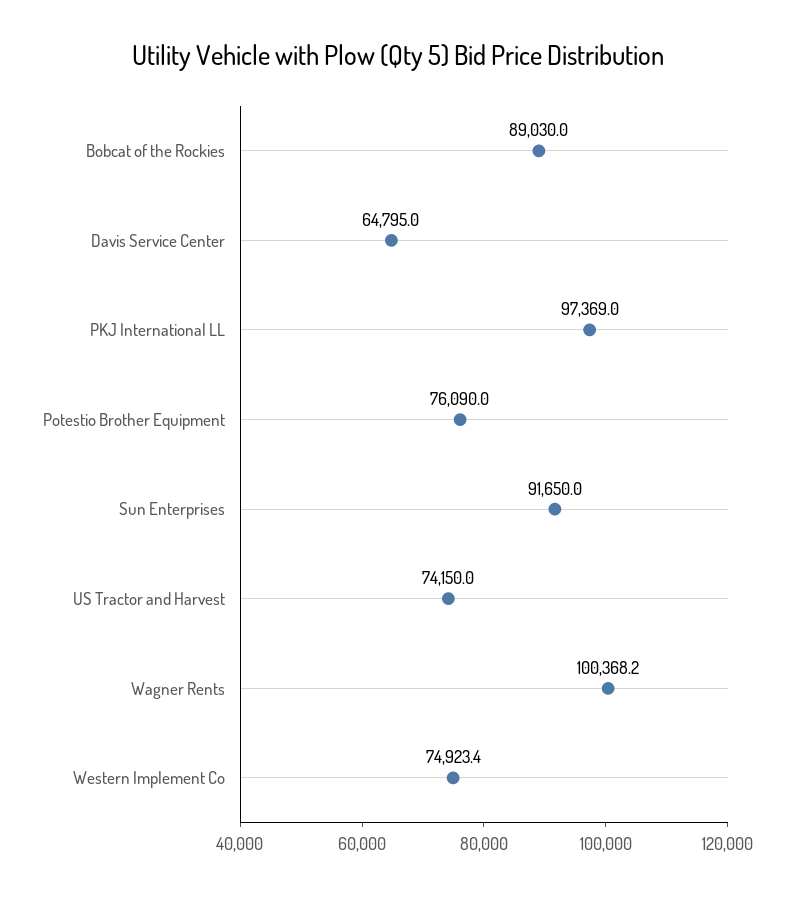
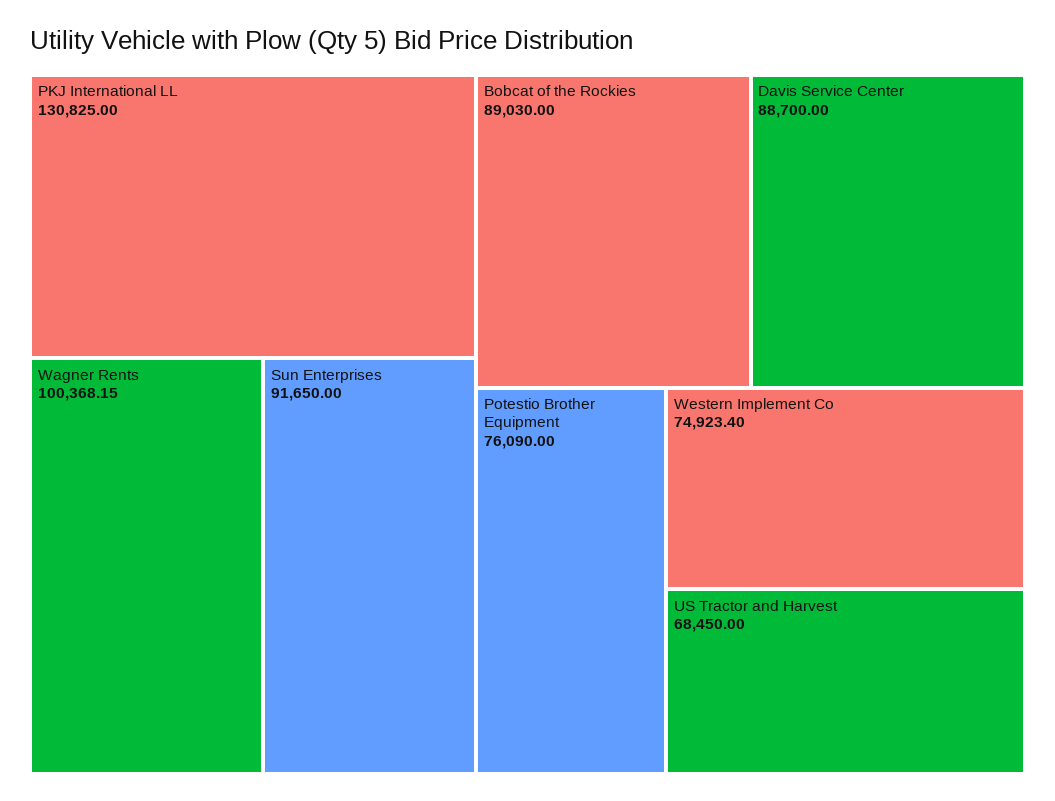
Davis Service Center: 64795 -> 88700
PKJ International LL: 97369 -> 130825
US Tractor and Harvest: 74150 -> 68450

